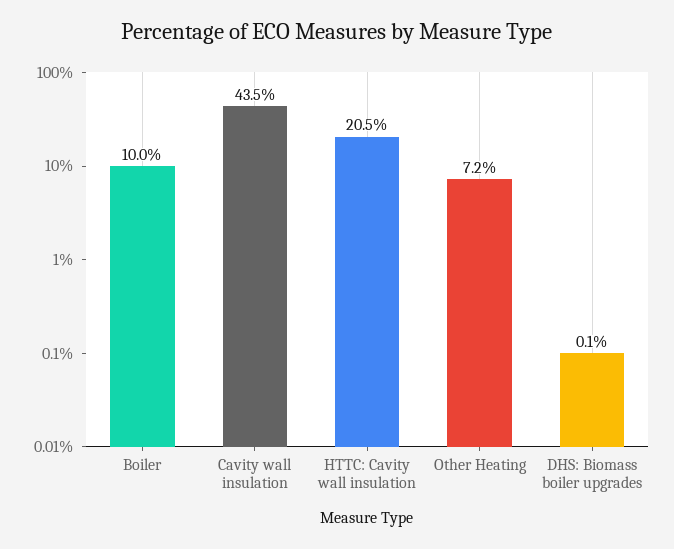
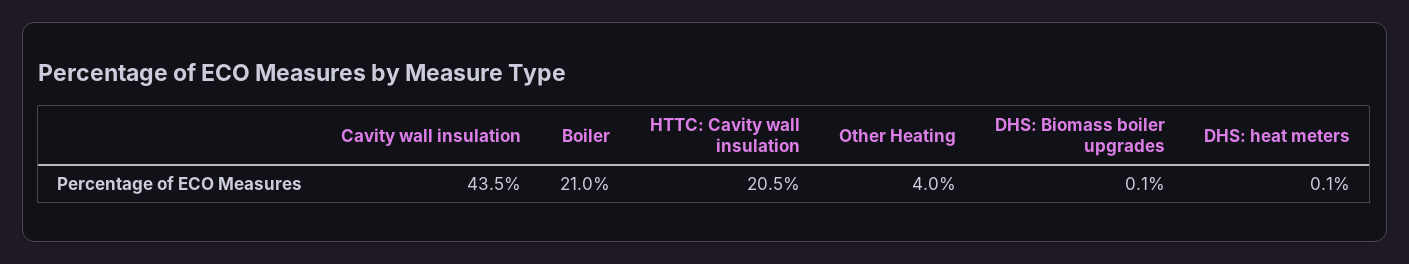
Boiler: 10 -> 21
Other Heating: 7.2 -> 4
DHS: heat meters: none -> 0.1

